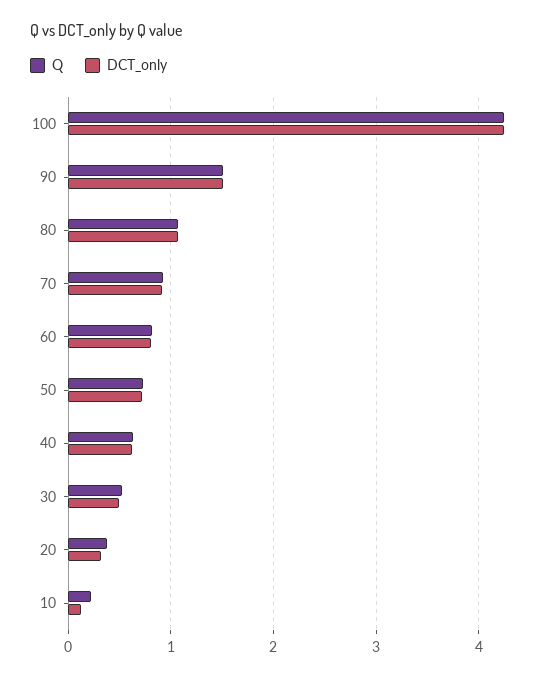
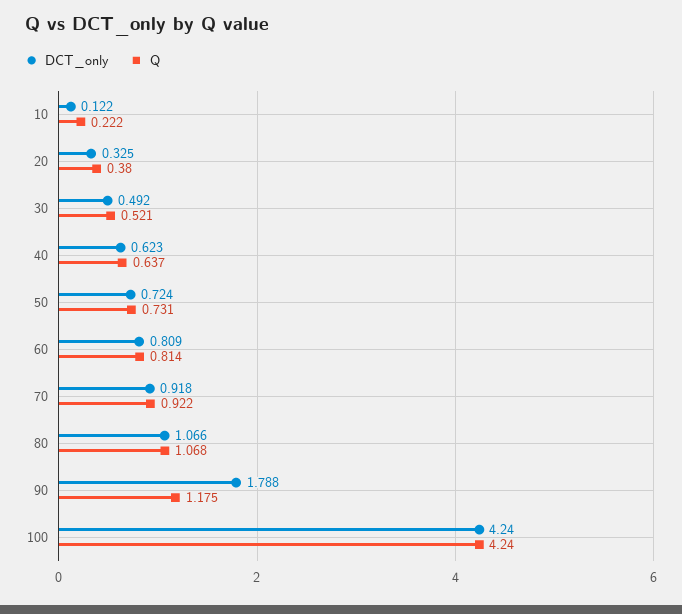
Q, 90: 1.5 -> 1.175
DCT_only, 90: 1.5 -> 1.788

